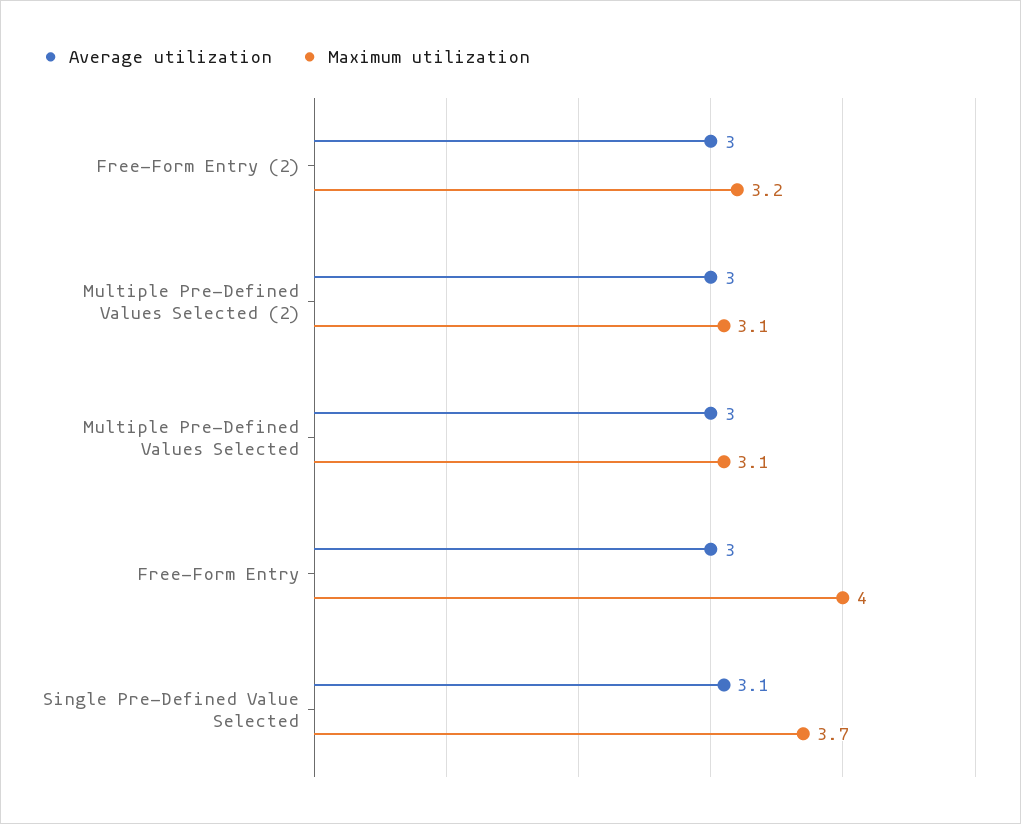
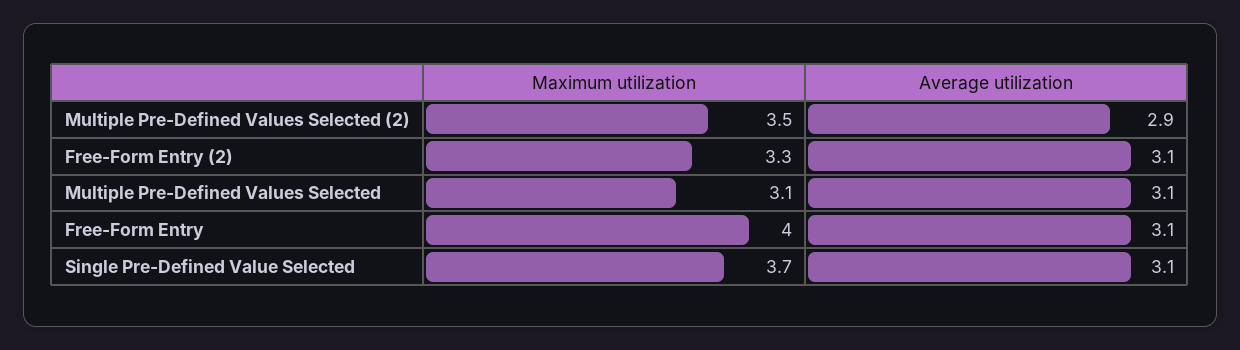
Average utilization, Free-Form Entry (2): 3 -> 3.1
Maximum utilization, Free-Form Entry (2): 3.2 -> 3.3
Average utilization, Multiple Pre-Defined Values Selected (2): 3 -> 2.9
Maximum utilization, Multiple Pre-Defined Values Selected (2): 3.1 -> 3.5
Average utilization, Multiple Pre-Defined Values Selected: 3 -> 3.1
Average utilization, Free-Form Entry: 3 -> 3.1

